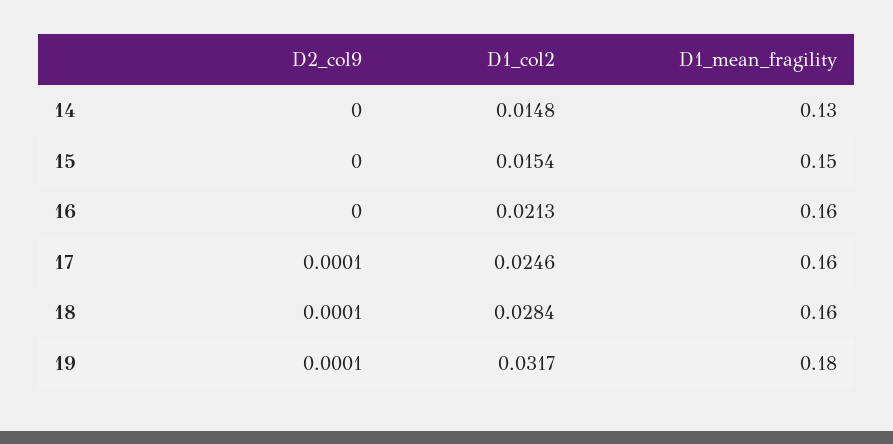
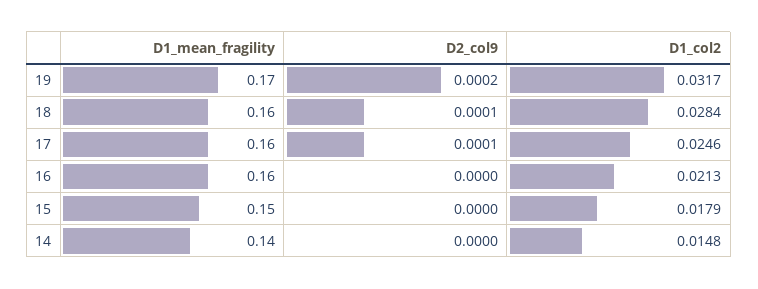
D1_mean_fragility, 14: 0.13 -> 0.14
D1_col2, 15: 0.0154 -> 0.0179
D2_col9, 19: 0.0001 -> 0.0002
D1_mean_fragility, 19: 0.18 -> 0.17

